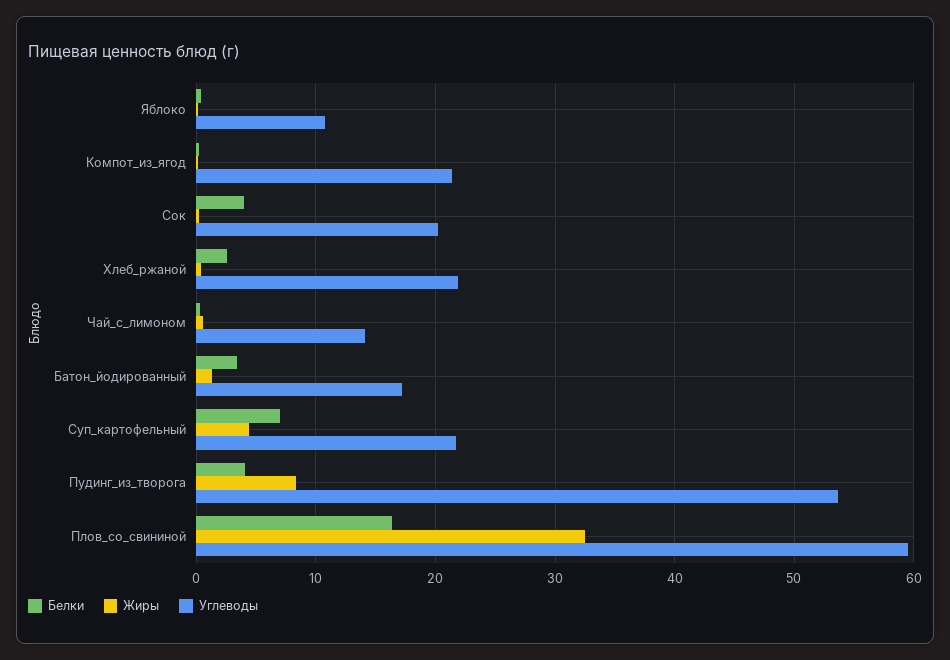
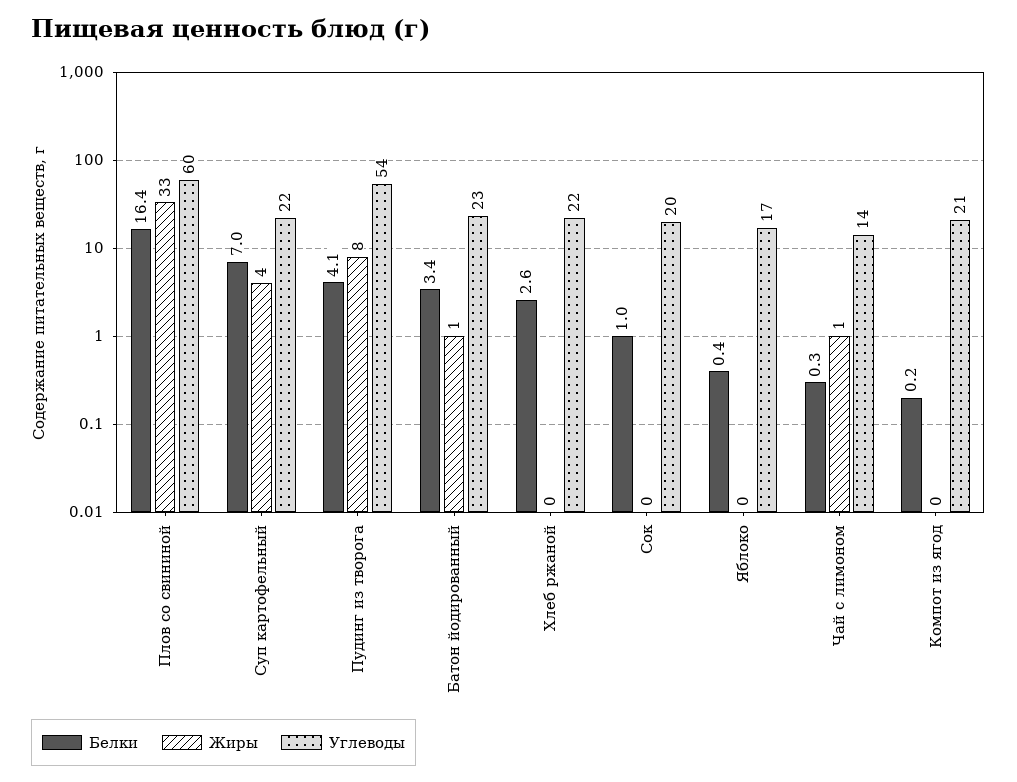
Углеводы, Яблоко: 11 -> 17
Белки, Сок: 4 -> 1
Углеводы, Батон_йодированный: 17 -> 23

